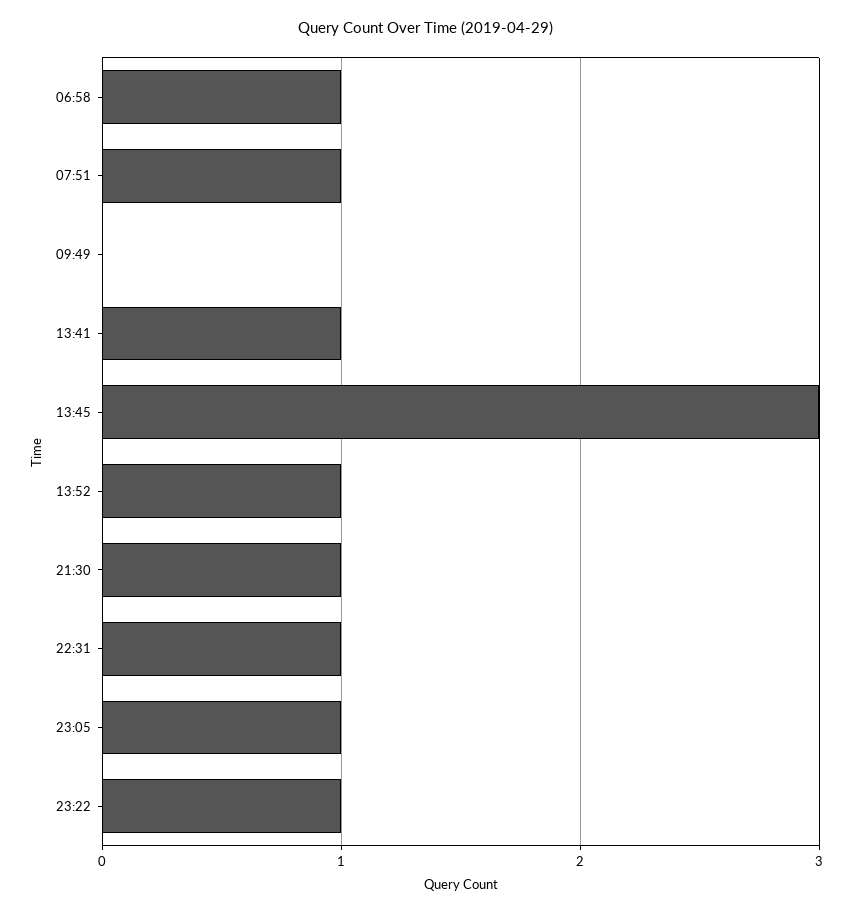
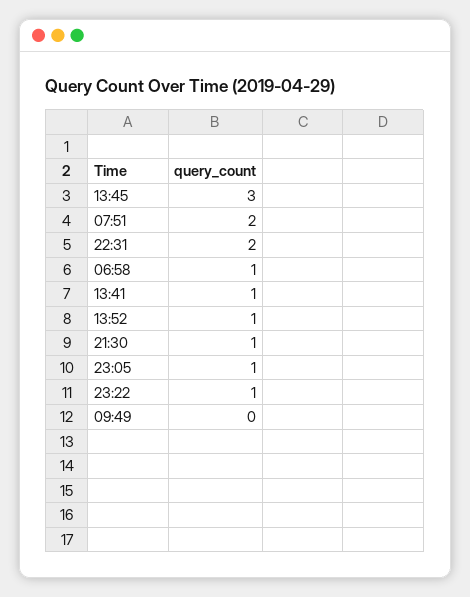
07:51: 1 -> 2
22:31: 1 -> 2

